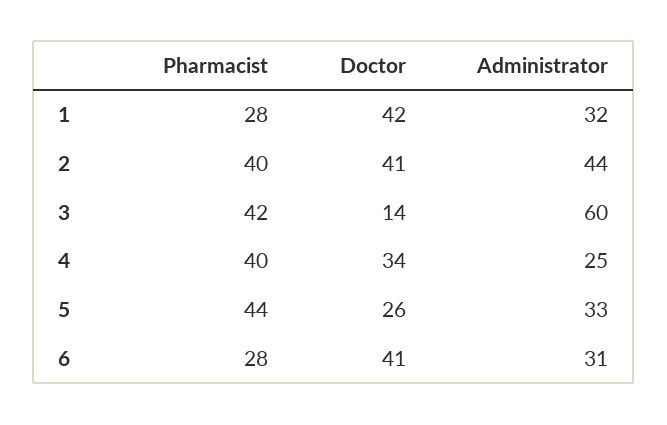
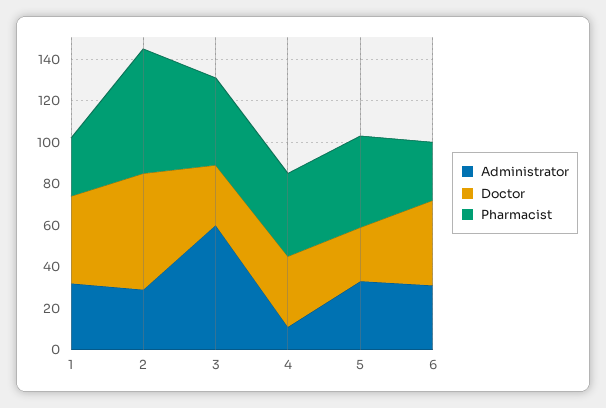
Pharmacist, 2: 40 -> 60
Doctor, 2: 41 -> 55
Administrator, 2: 44 -> 30
Doctor, 3: 14 -> 30
Administrator, 4: 25 -> 10

